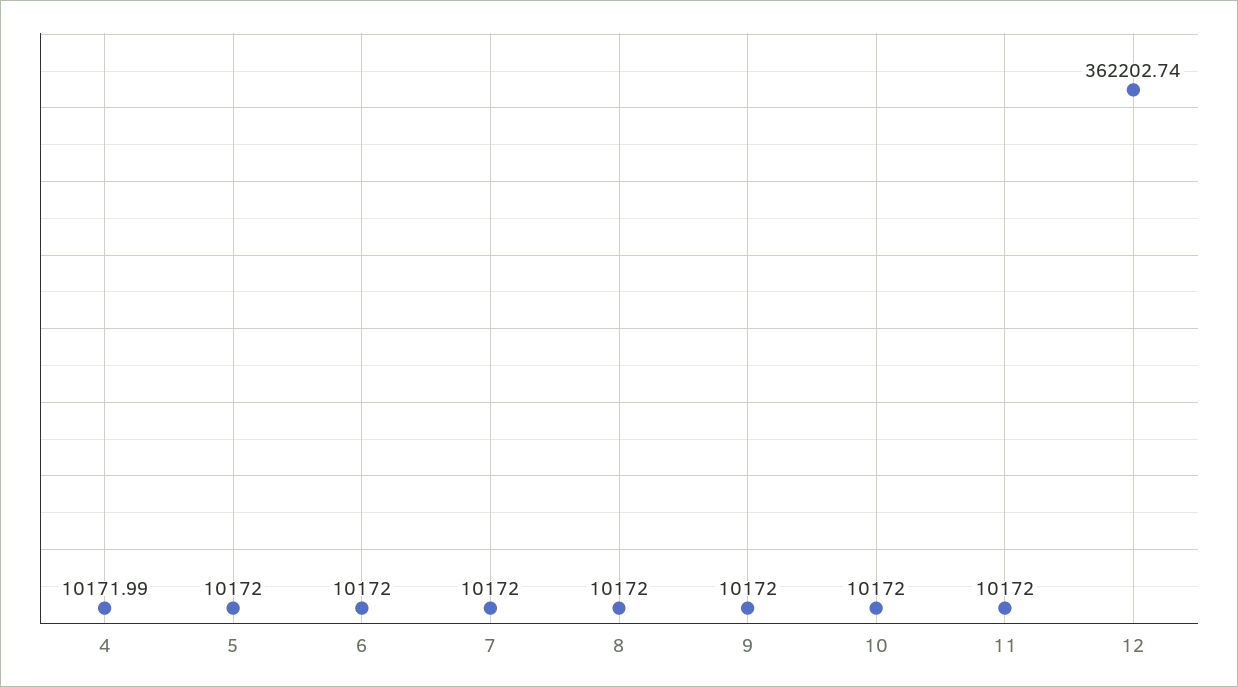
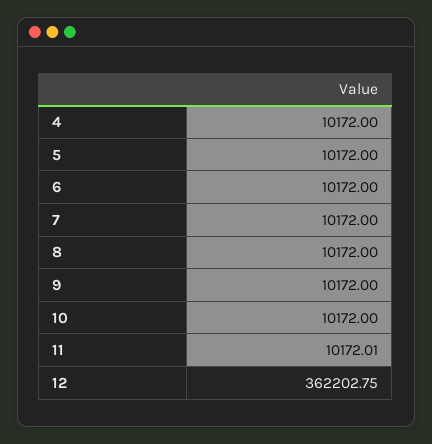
4: 10171.99 -> 10172
11: 10172 -> 10172.01
12: 362202.74 -> 362202.75

